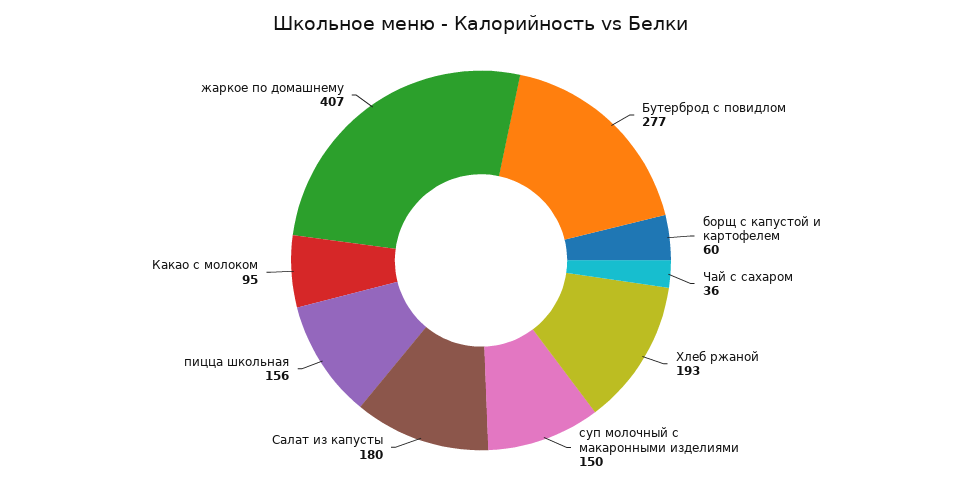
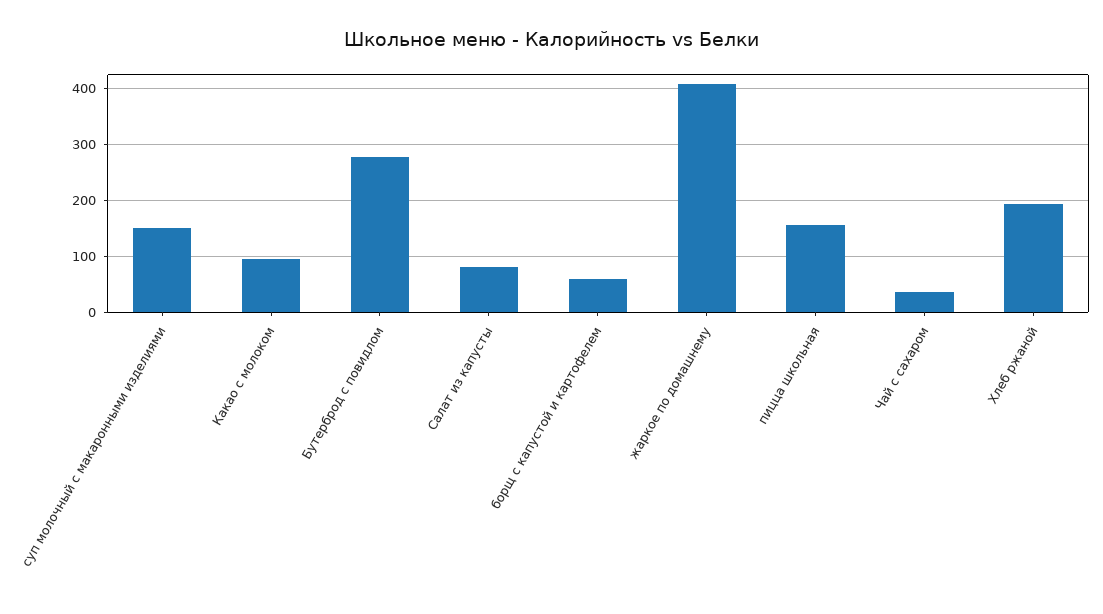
Салат из капусты: 180 -> 80

